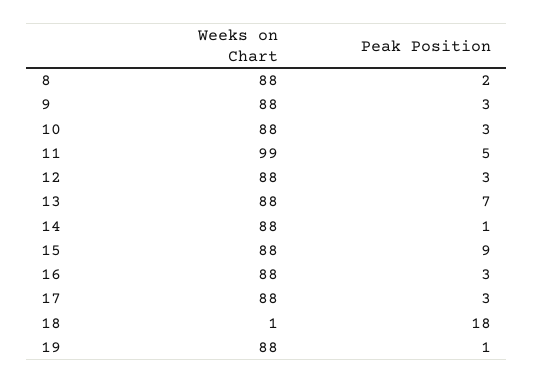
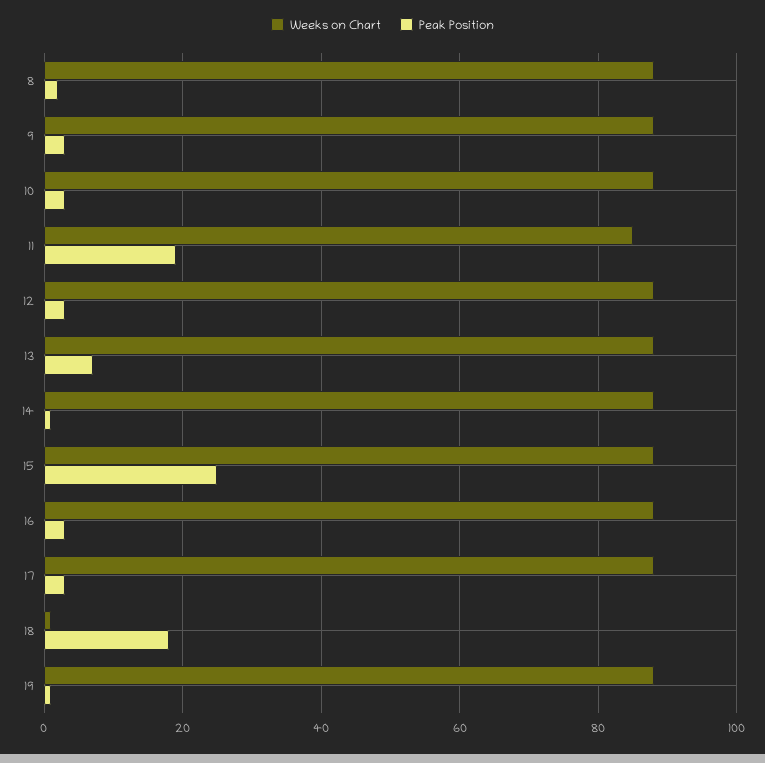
Weeks on Chart, 11: 99 -> 85
Peak Position, 11: 5 -> 20
Peak Position, 15: 9 -> 25

